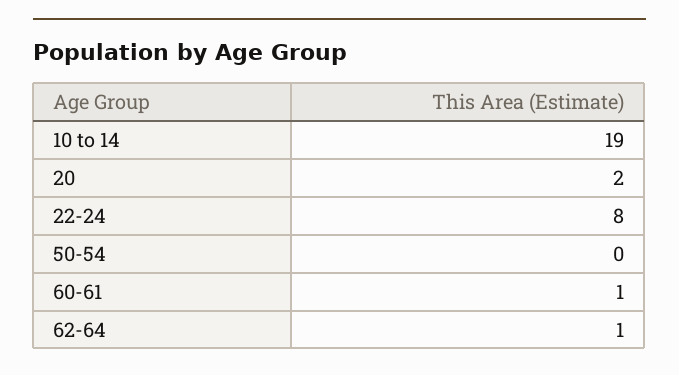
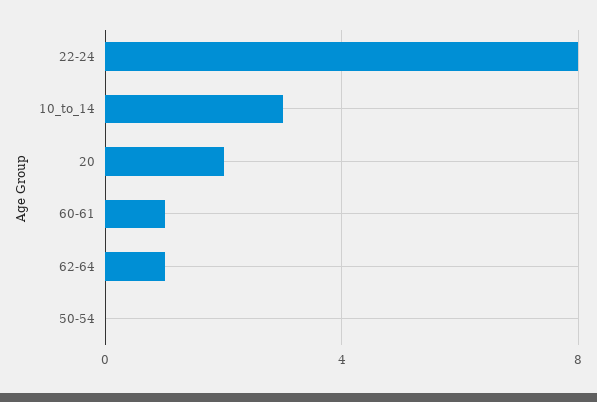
10 to 14: 19 -> 3

